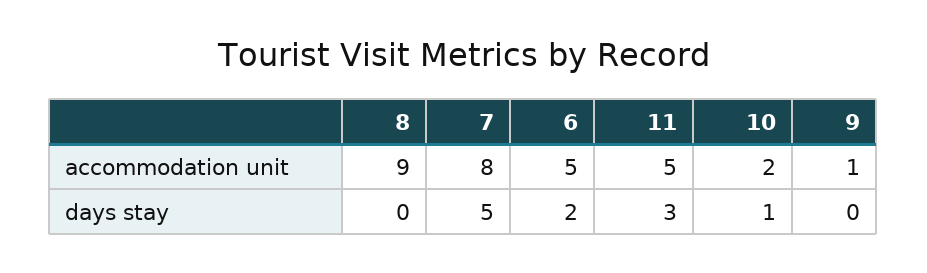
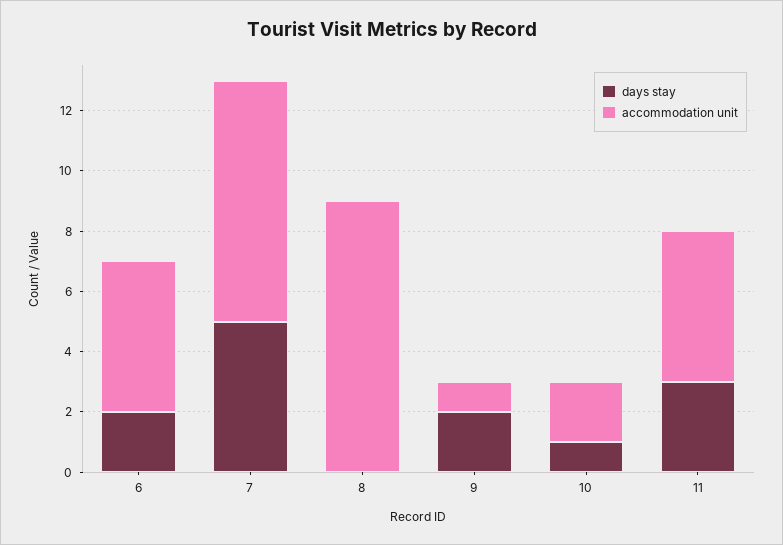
days stay, 9: 0 -> 2

